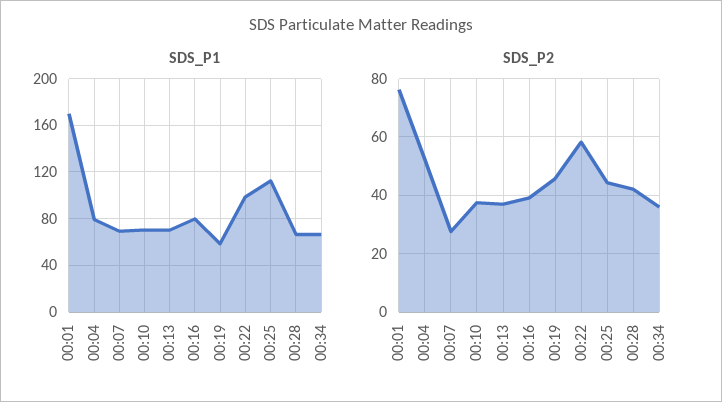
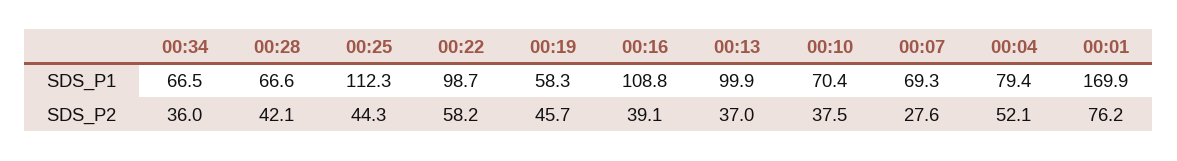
SDS_P1, 00:13: 70 -> 99.9
SDS_P1, 00:16: 80 -> 108.8

